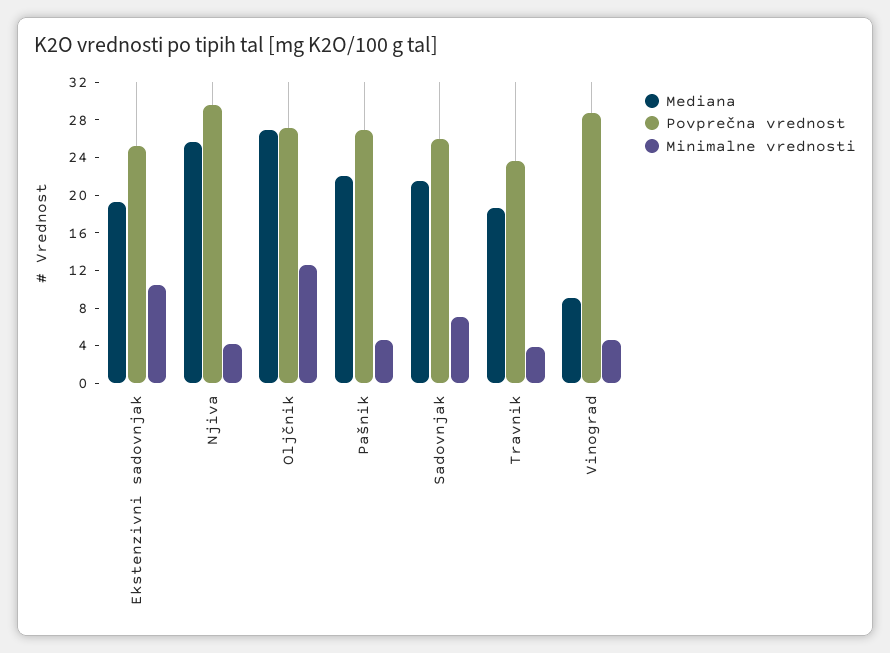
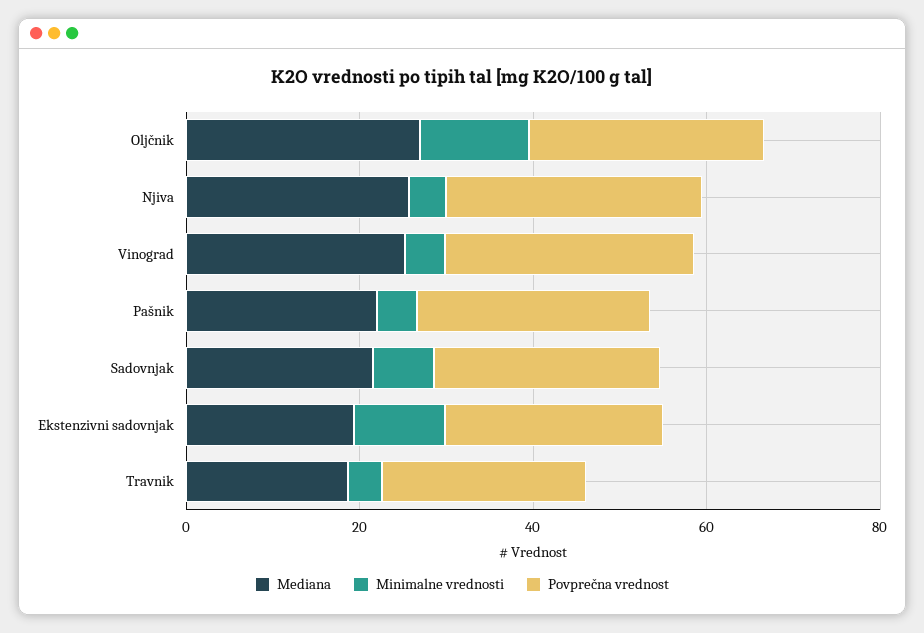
Mediana, Vinograd: 9 -> 25

